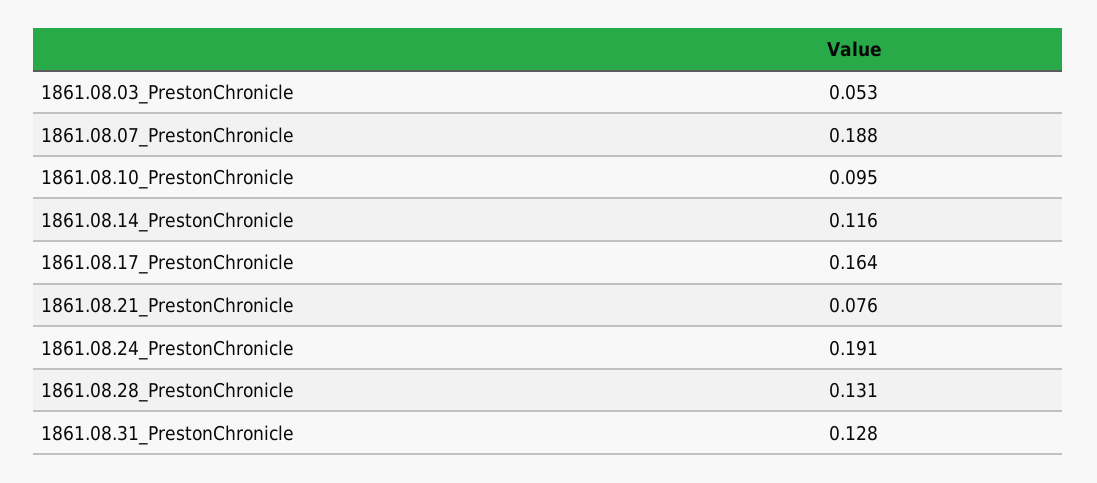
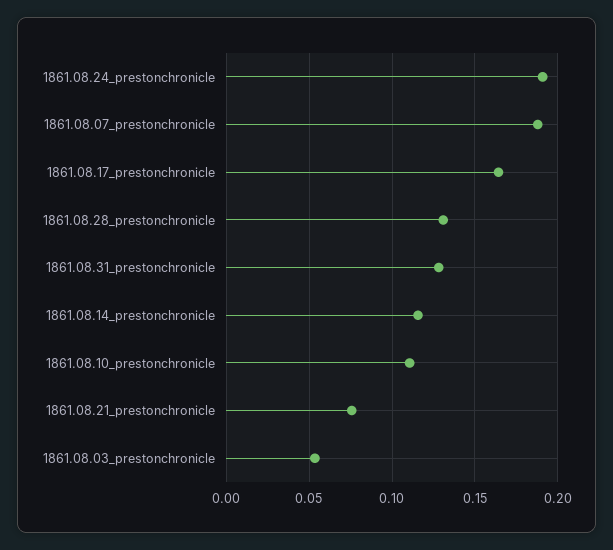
1861.08.10_PrestonChronicle: 0.095 -> 0.11

